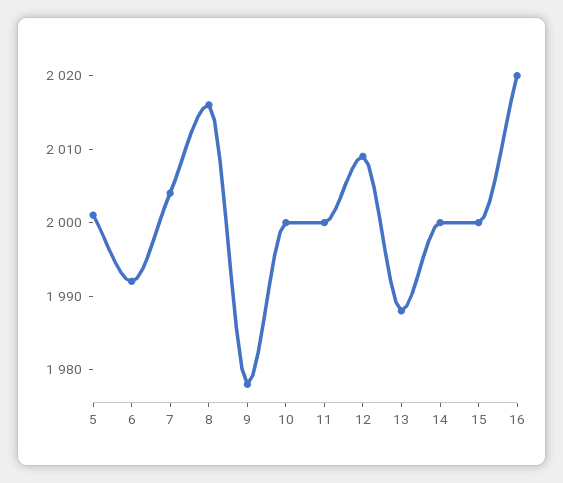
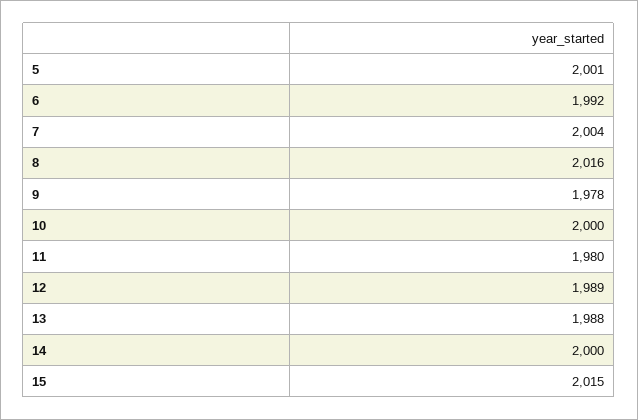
11: 2000 -> 1980
12: 2010 -> 1989
15: 2000 -> 2015
16: 2020 -> none

